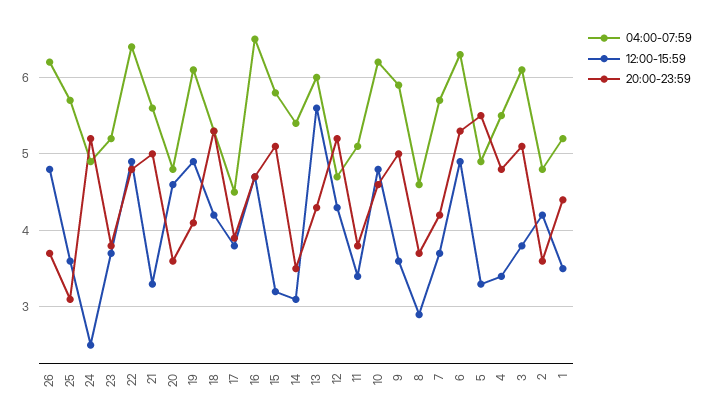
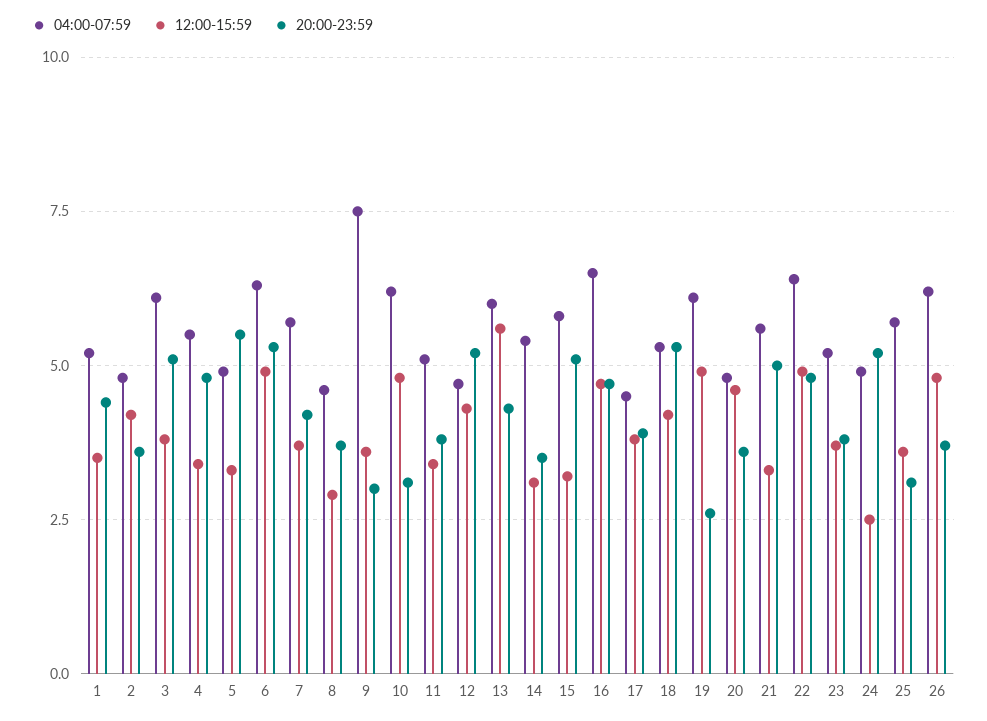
20:00-23:59, 19: 4.1 -> 2.5
20:00-23:59, 10: 4.6 -> 3
04:00-07:59, 9: 5.9 -> 7.5
20:00-23:59, 9: 5 -> 3

